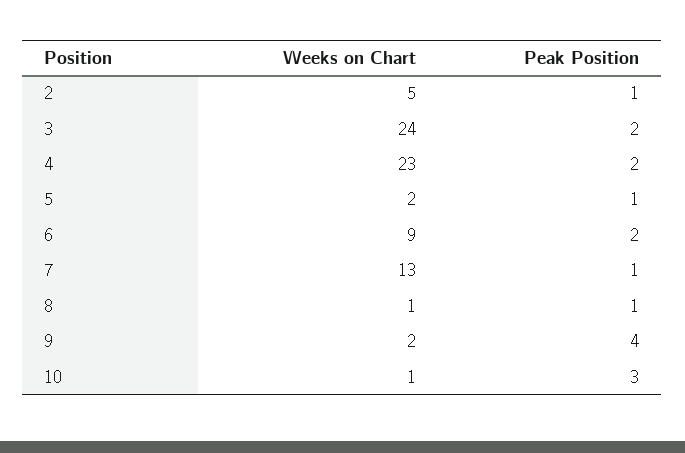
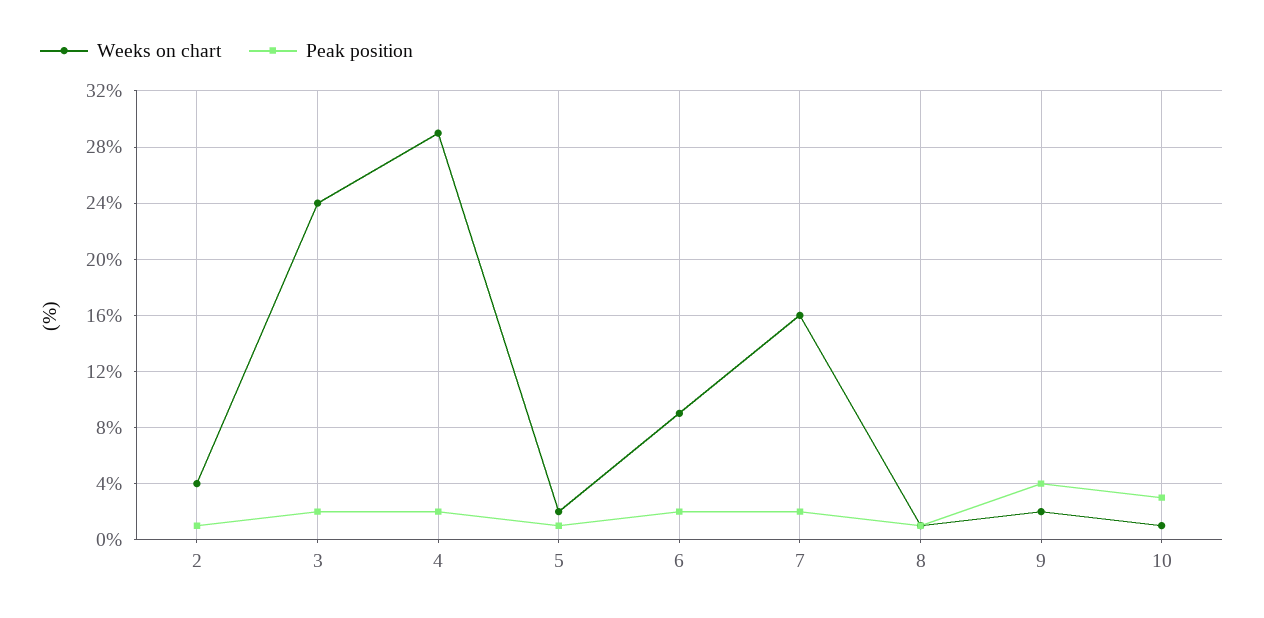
Weeks on Chart, 2: 5 -> 4
Weeks on Chart, 4: 23 -> 29
Weeks on Chart, 7: 13 -> 16
Peak Position, 7: 1 -> 2

